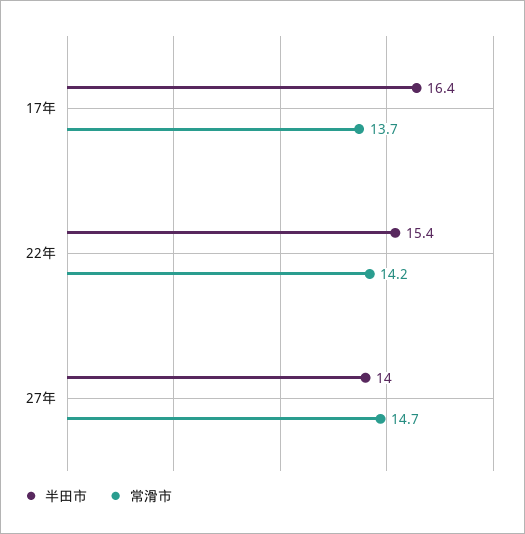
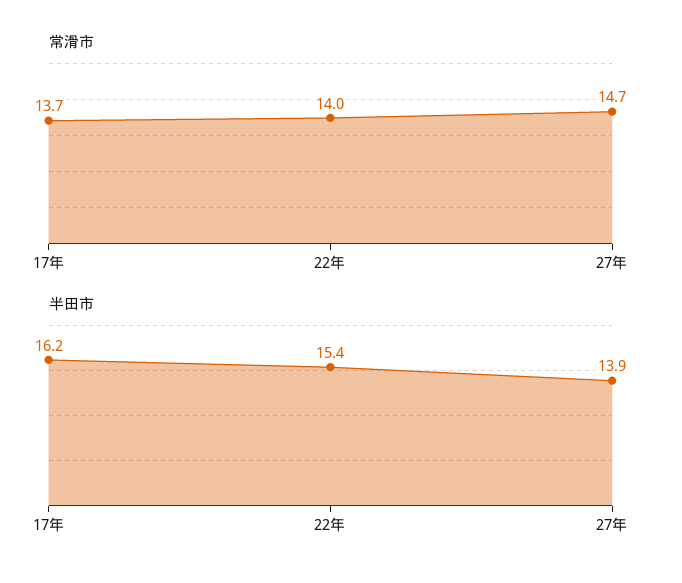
半田市, 17年: 16.4 -> 16.2
常滑市, 22年: 14.2 -> 14
半田市, 27年: 14 -> 13.9

